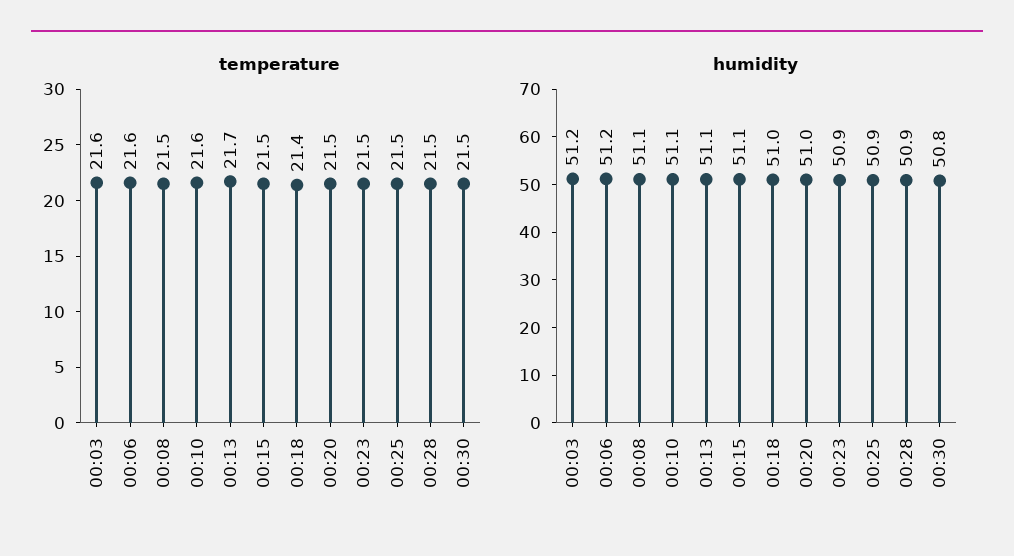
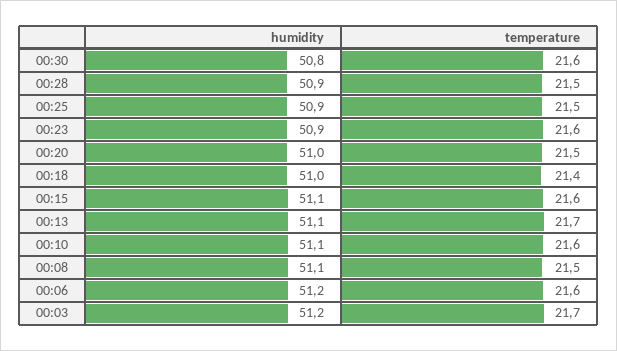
temperature, 00:03: 21.6 -> 21.7
temperature, 00:15: 21.5 -> 21.6
temperature, 00:23: 21.5 -> 21.6
temperature, 00:30: 21.5 -> 21.6

